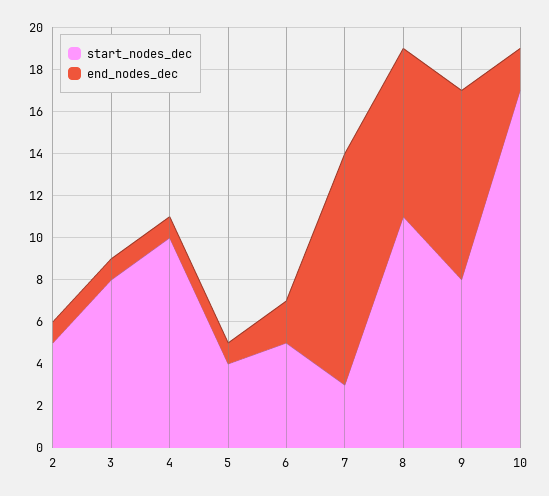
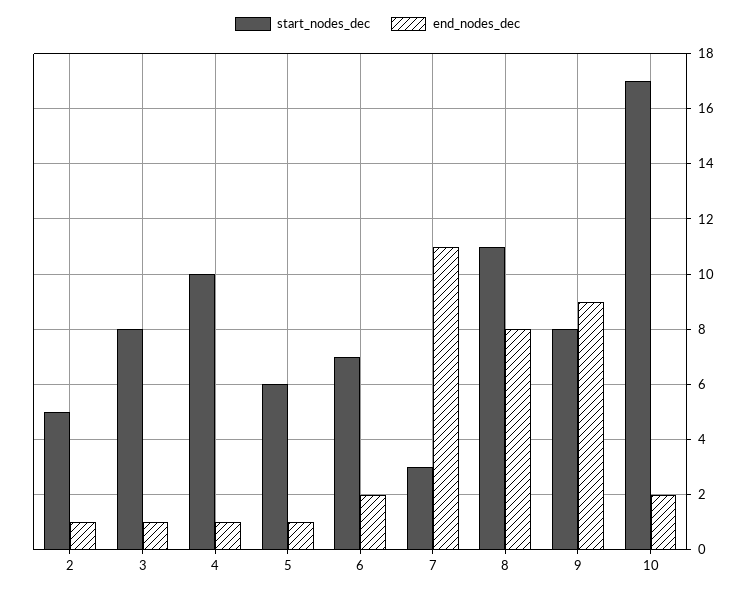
start_nodes_dec, 5: 4 -> 6
start_nodes_dec, 6: 5 -> 7

